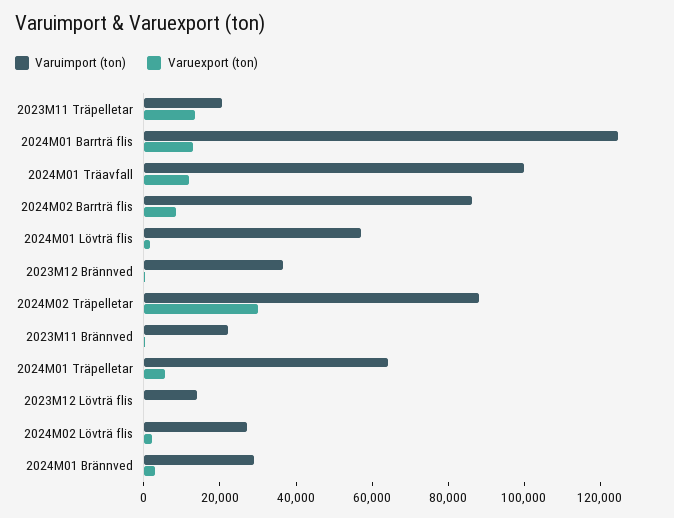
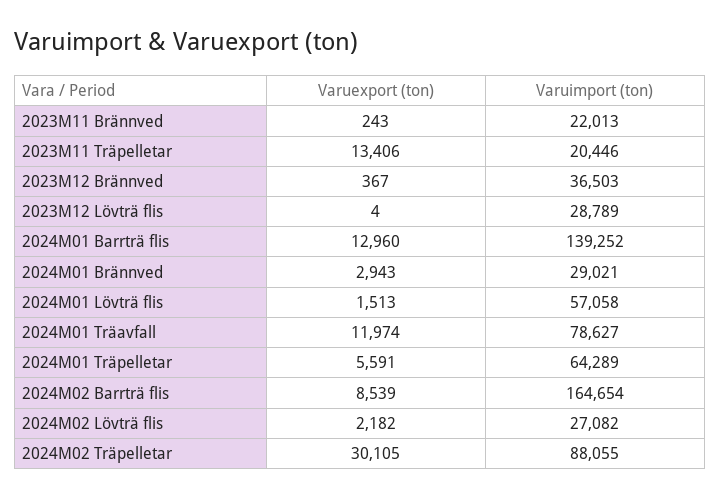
Varuimport (ton), 2024M01 Barrträ flis: 125000 -> 139252
Varuimport (ton), 2024M01 Träavfall: 100000 -> 78627
Varuimport (ton), 2024M02 Barrträ flis: 85000 -> 164654
Varuimport (ton), 2023M12 Lövträ flis: 15000 -> 28789

